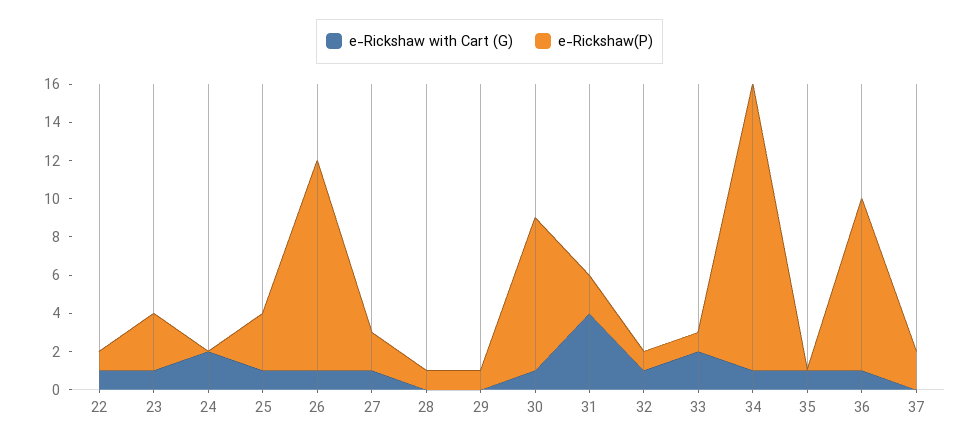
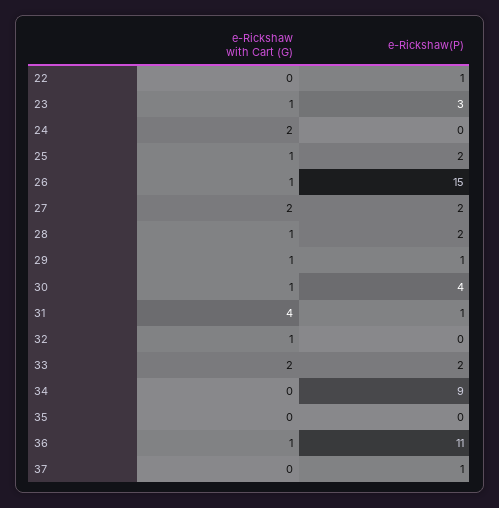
e-Rickshaw with Cart (G), 22: 1 -> 0
e-Rickshaw(P), 25: 3 -> 2
e-Rickshaw(P), 26: 11 -> 15
e-Rickshaw with Cart (G), 27: 1 -> 2
e-Rickshaw with Cart (G), 28: 0 -> 1
e-Rickshaw(P), 28: 1 -> 2
e-Rickshaw with Cart (G), 29: 0 -> 1
e-Rickshaw(P), 30: 8 -> 4
e-Rickshaw(P), 31: 2 -> 1
e-Rickshaw(P), 32: 1 -> 0
e-Rickshaw(P), 33: 1 -> 2
e-Rickshaw with Cart (G), 34: 1 -> 0
e-Rickshaw(P), 34: 15 -> 9
e-Rickshaw with Cart (G), 35: 1 -> 0
e-Rickshaw(P), 36: 9 -> 11
e-Rickshaw(P), 37: 2 -> 1

